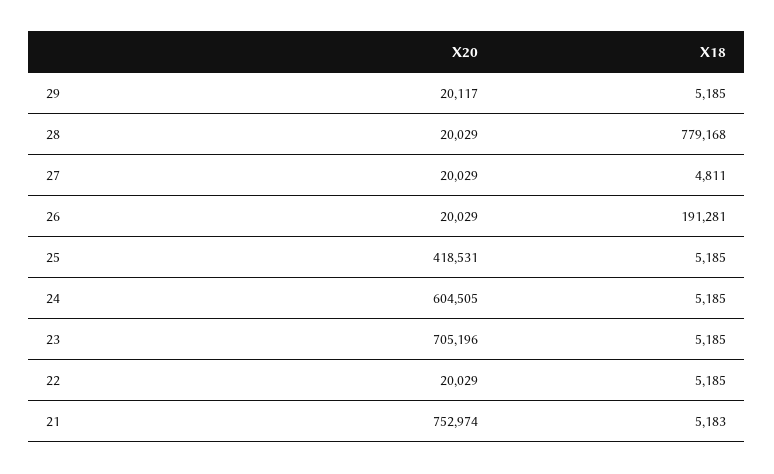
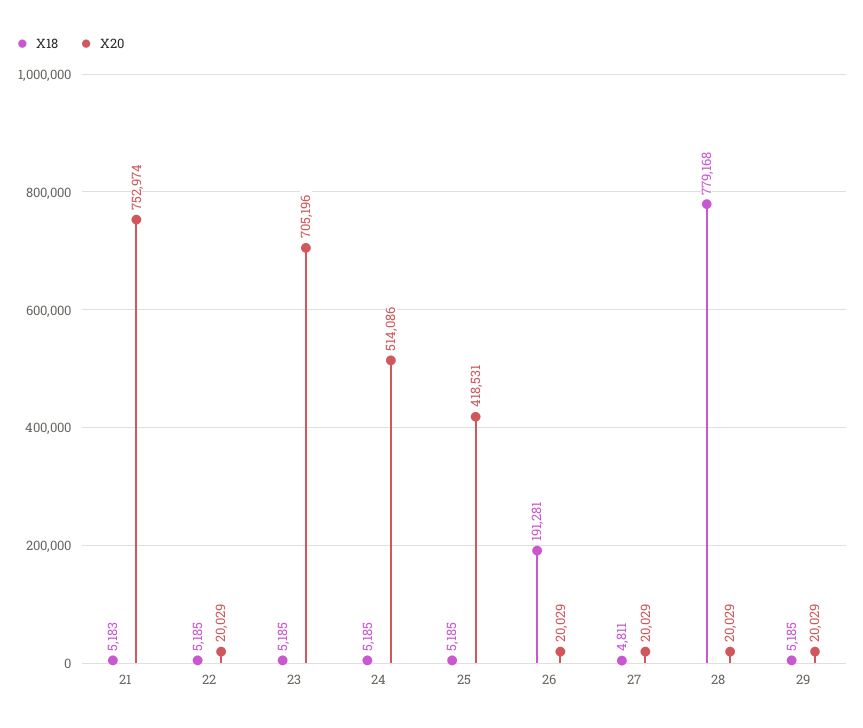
X20, 29: 20117 -> 20029
X20, 24: 604505 -> 514086

